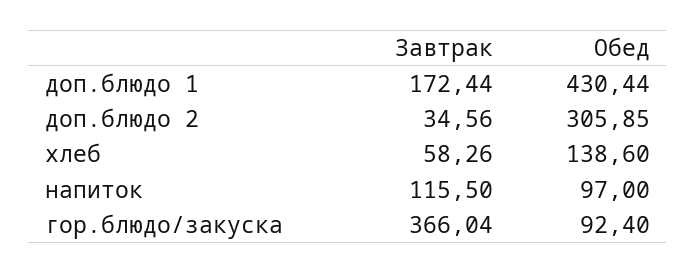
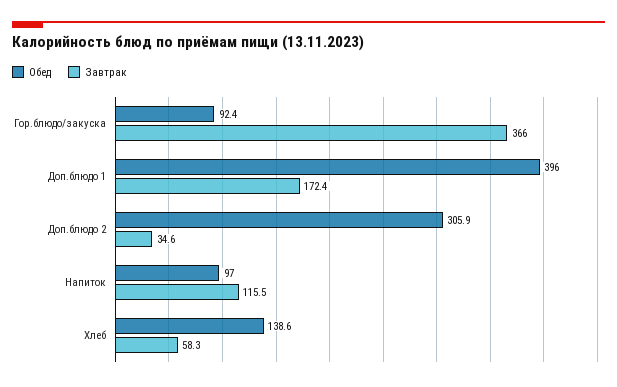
Обед, доп.блюдо 1: 430.44 -> 396

